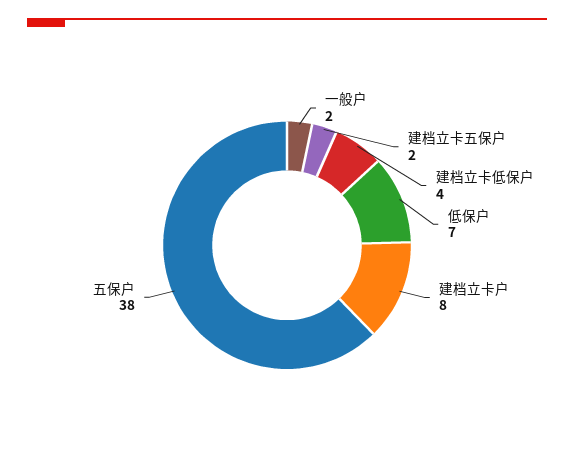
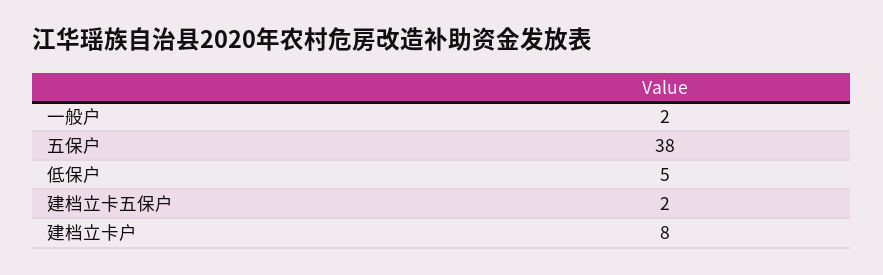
建档立卡低保户: 4 -> none
低保户: 7 -> 5

